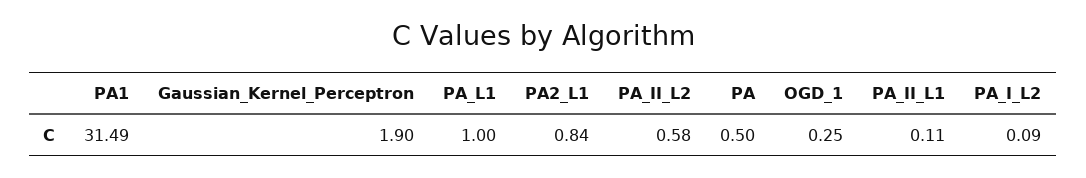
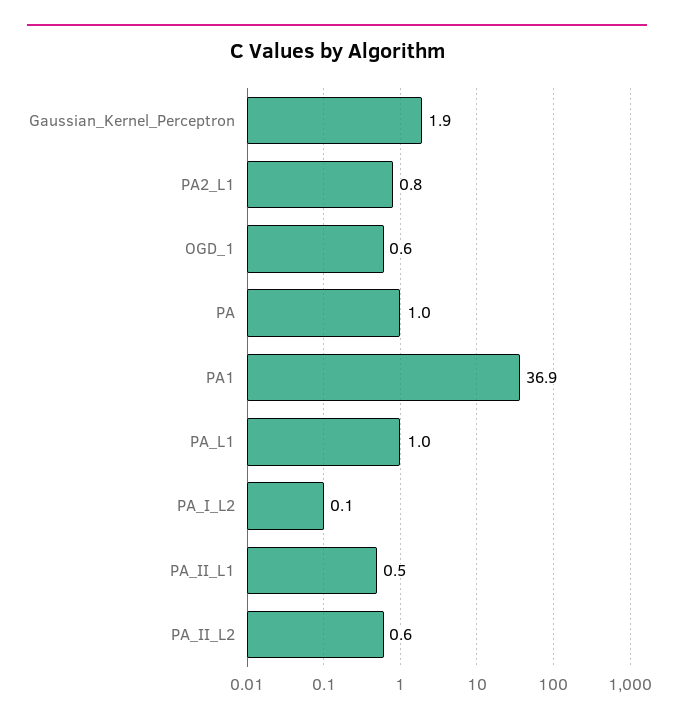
PA1: 31.49 -> 36.9
PA: 0.5 -> 1
OGD_1: 0.25 -> 0.6
PA_II_L1: 0.11 -> 0.5

